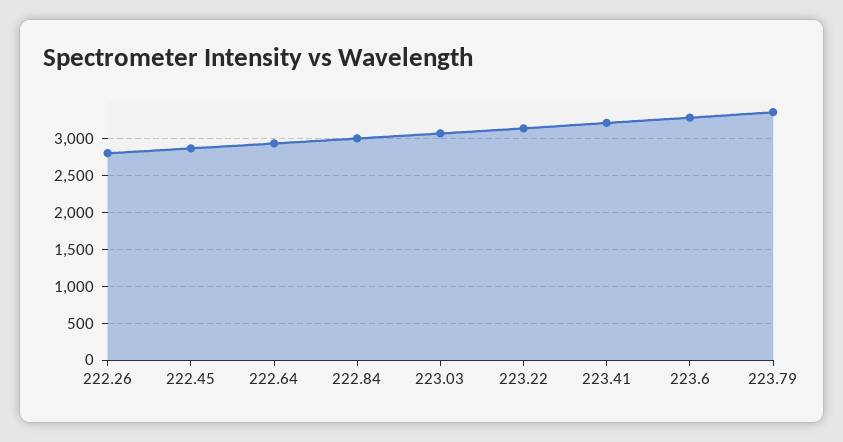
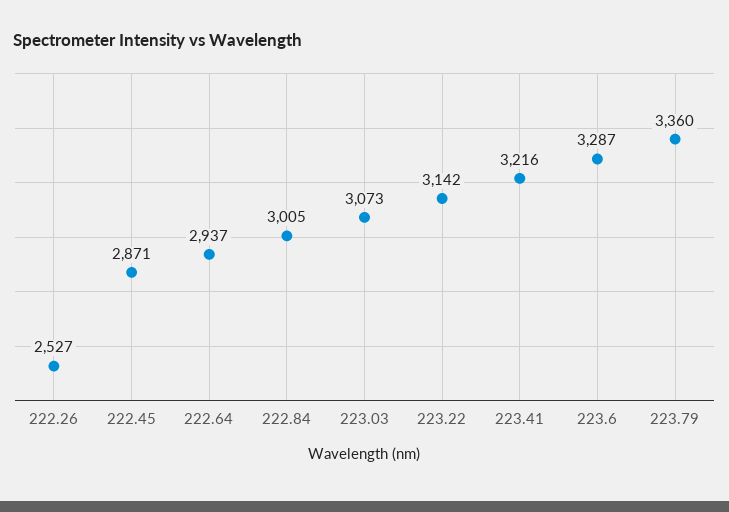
222.26: 2800 -> 2527

